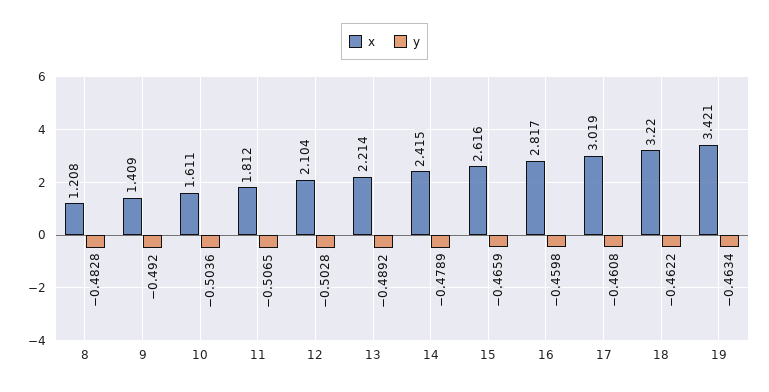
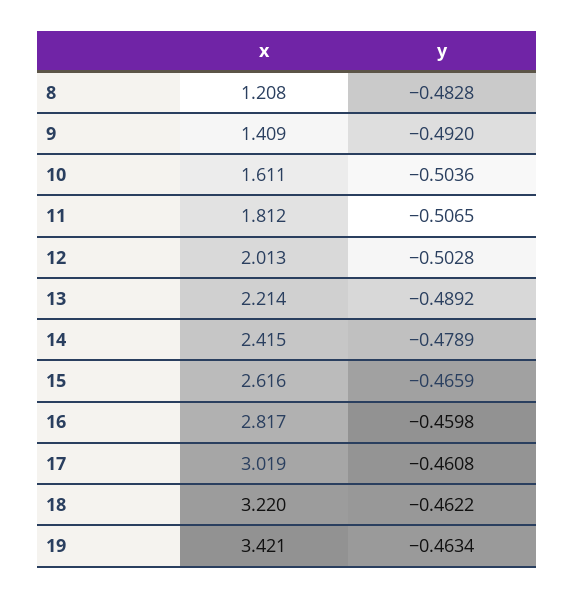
x, 12: 2.104 -> 2.013

